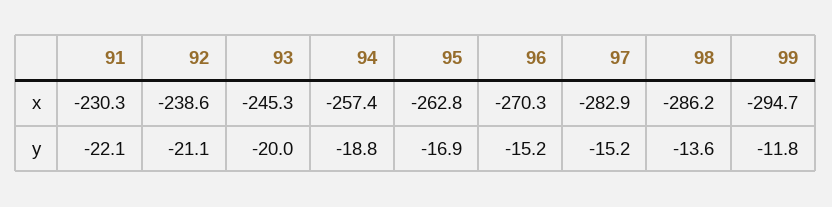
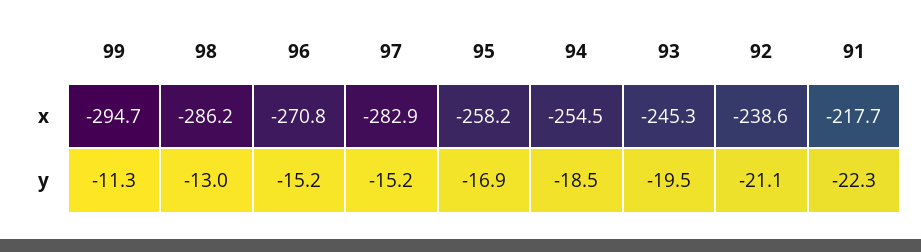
91, x: -230.3 -> -217.7
94, x: -257.4 -> -254.5
95, x: -262.8 -> -258.2
96, x: -270.3 -> -270.8
91, y: -22.1 -> -22.3
93, y: -20 -> -19.5
94, y: -18.8 -> -18.5
98, y: -13.6 -> -13
99, y: -11.8 -> -11.3

